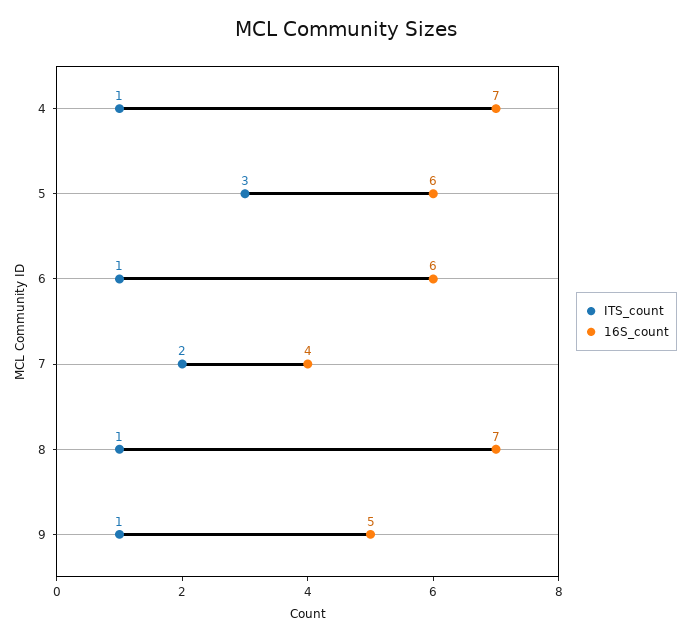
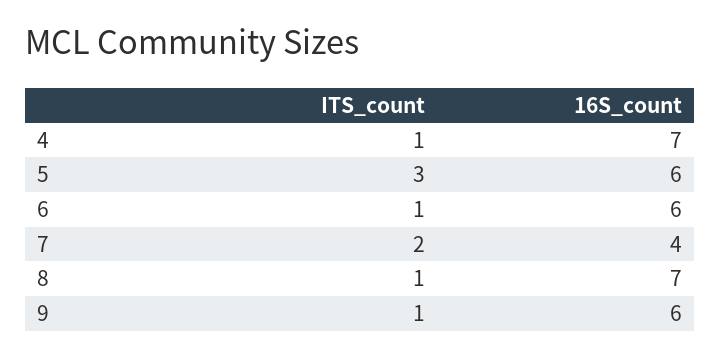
16S_count, 9: 5 -> 6

